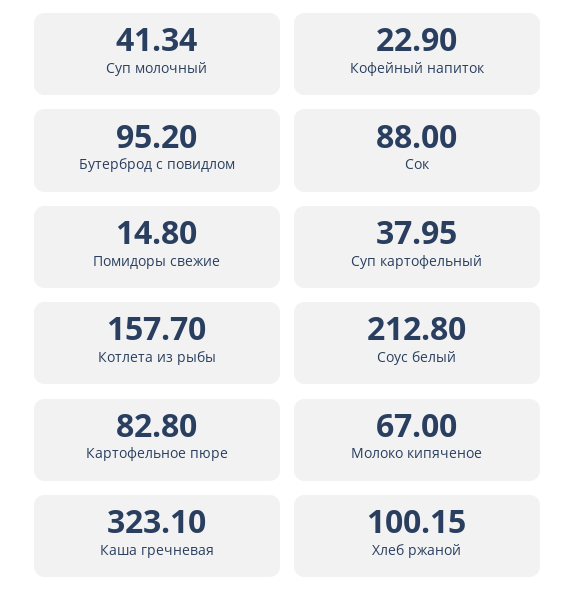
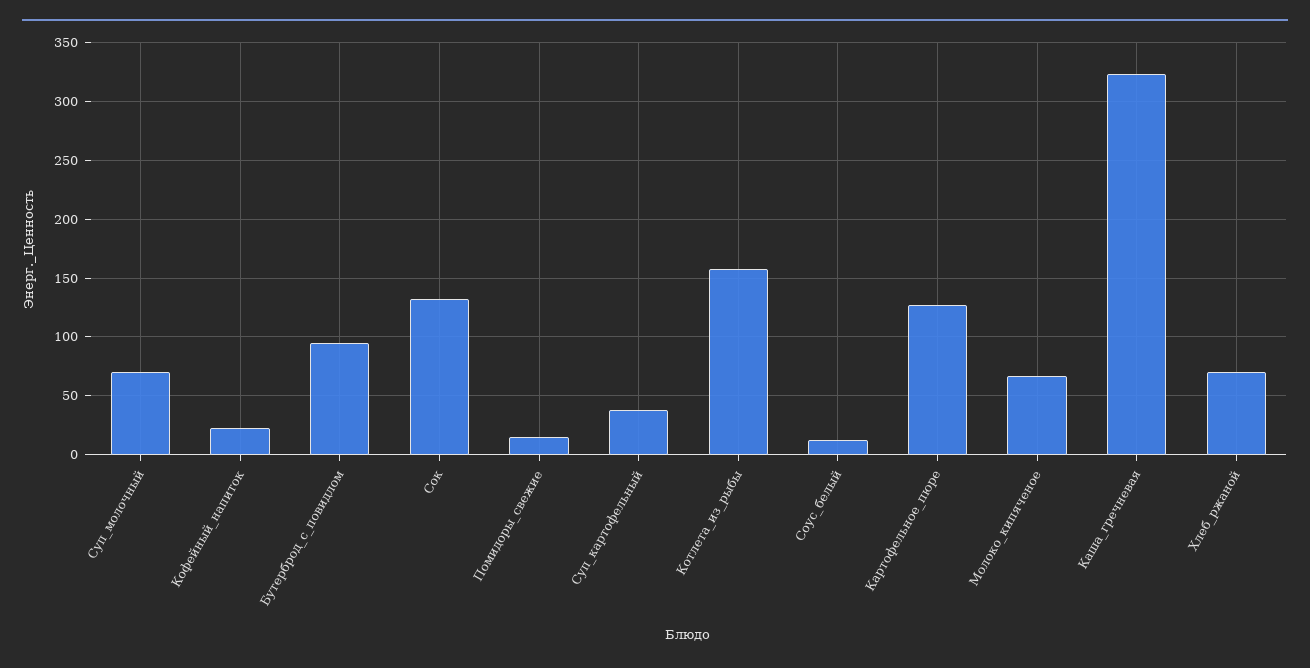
Суп молочный: 41.34 -> 70
Сок: 88 -> 130
Соус белый: 212.8 -> 10
Картофельное пюре: 82.8 -> 130
Хлеб ржаной: 100.15 -> 70

